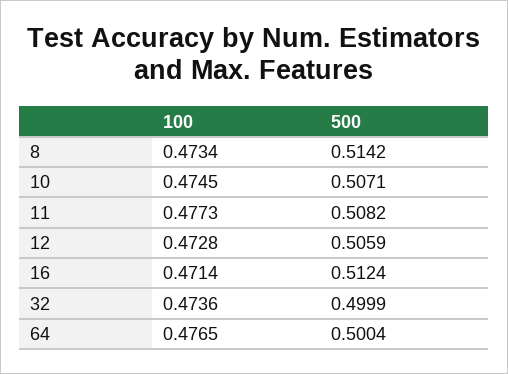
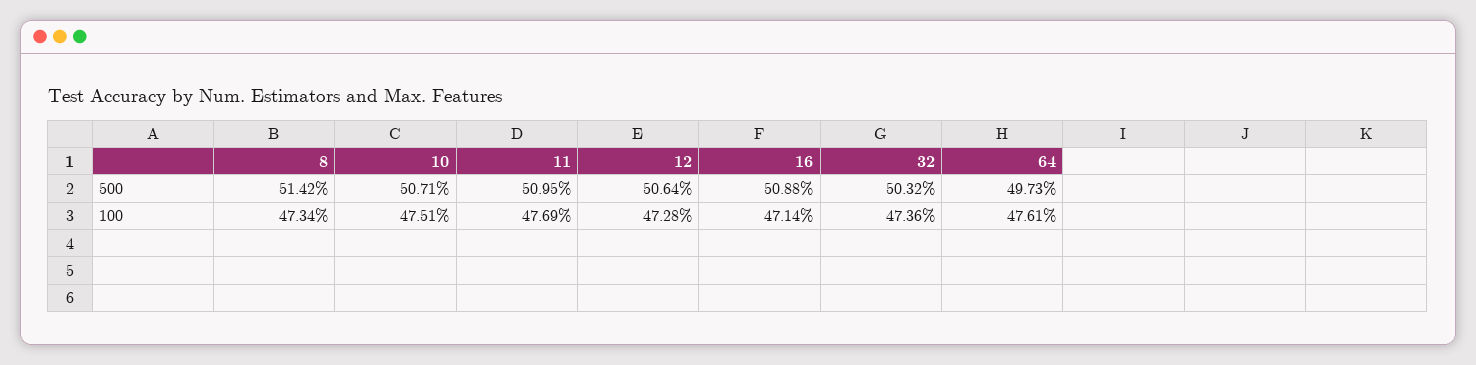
100, 10: 0.4745 -> 0.4751
100, 11: 0.4773 -> 0.4769
500, 11: 0.5082 -> 0.5095
500, 12: 0.5059 -> 0.5064
500, 16: 0.5124 -> 0.5088
500, 32: 0.4999 -> 0.5032
100, 64: 0.4765 -> 0.4761
500, 64: 0.5004 -> 0.4973

